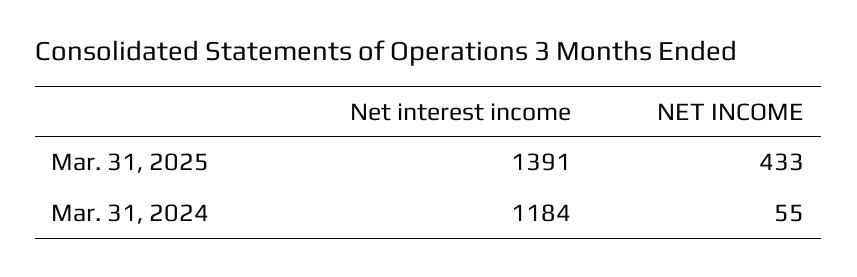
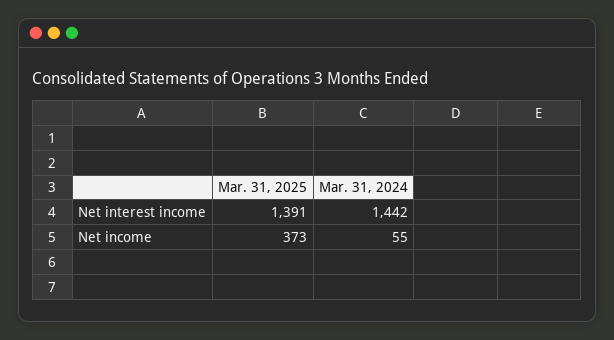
NET INCOME, Mar. 31, 2025: 433 -> 373
Net interest income, Mar. 31, 2024: 1184 -> 1442

